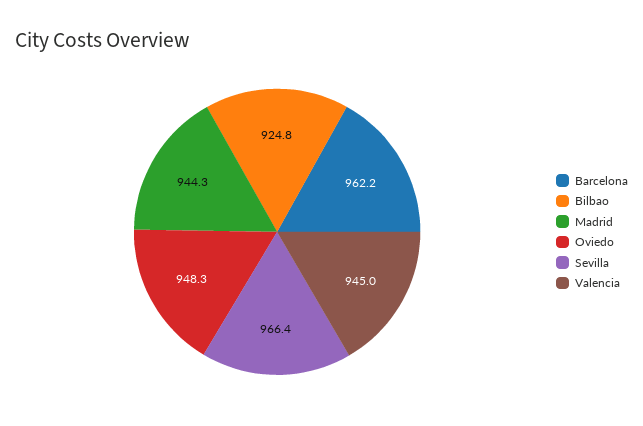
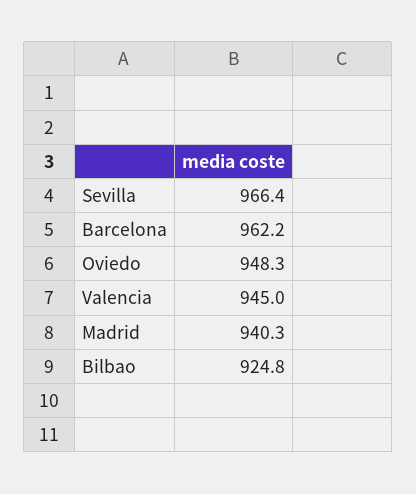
Madrid: 944.3 -> 940.3

